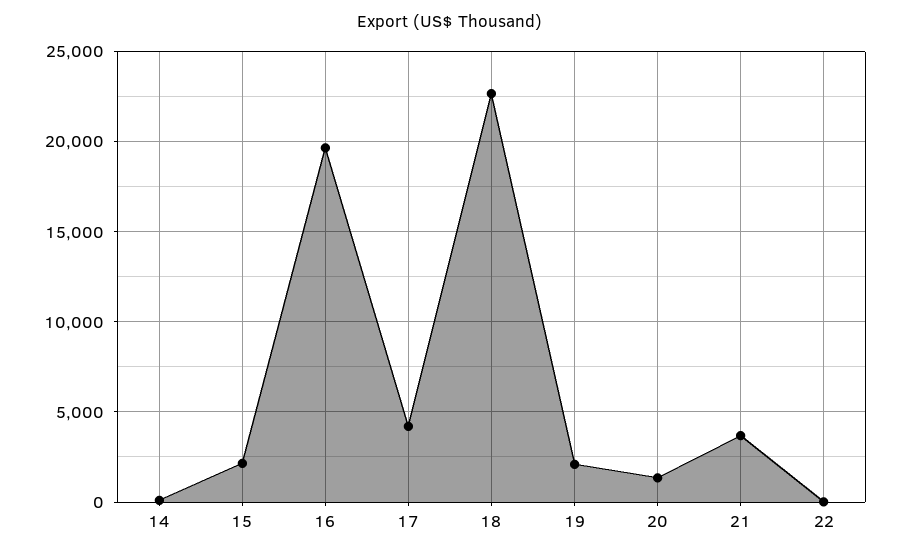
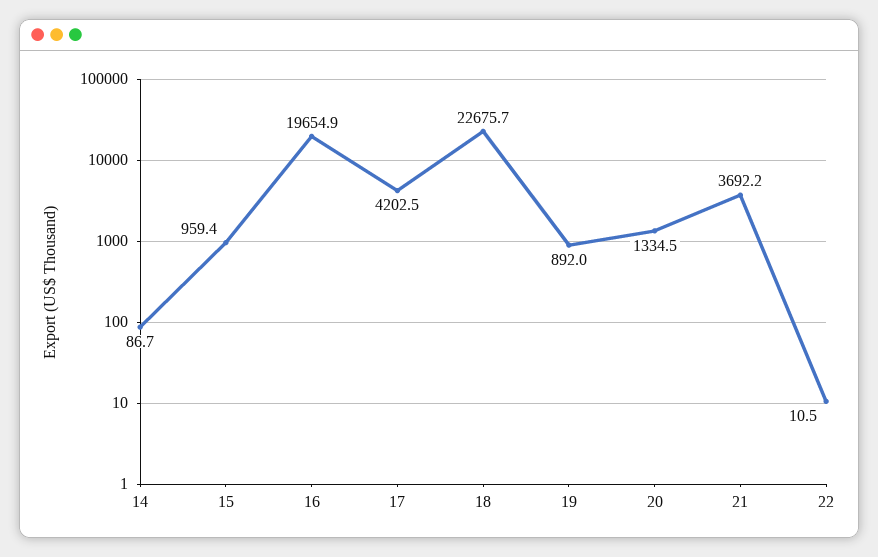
15: 2000 -> 959.4
19: 2000 -> 892

